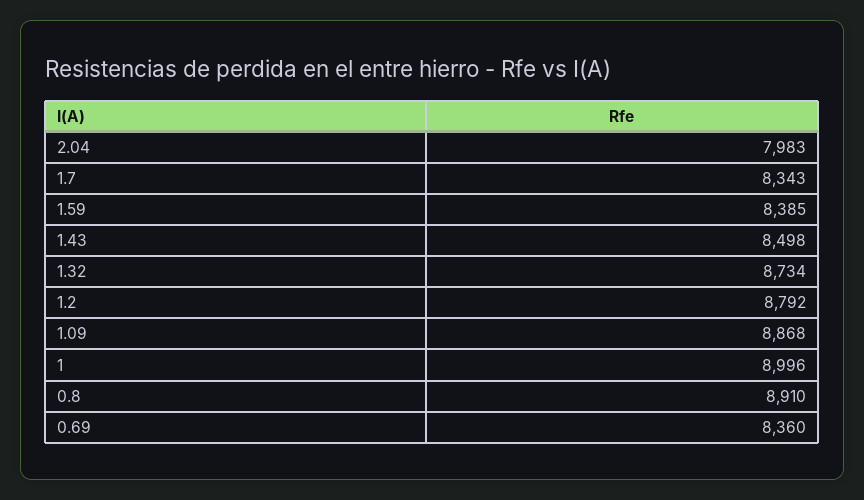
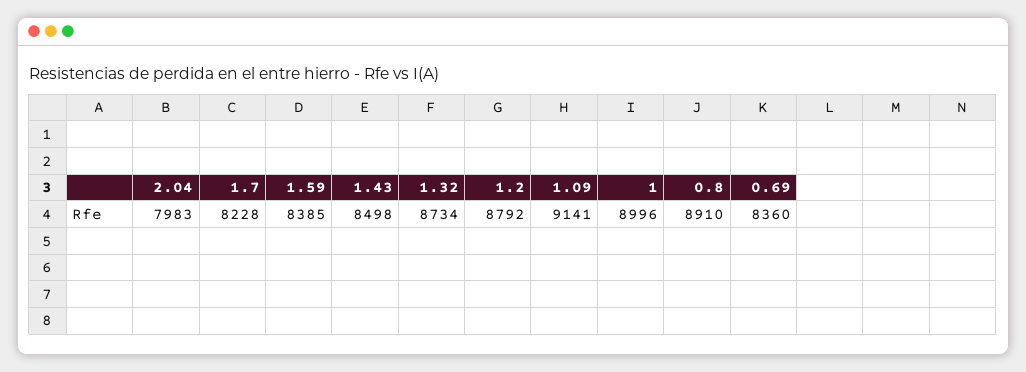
1.7: 8343 -> 8228
1.09: 8868 -> 9141

